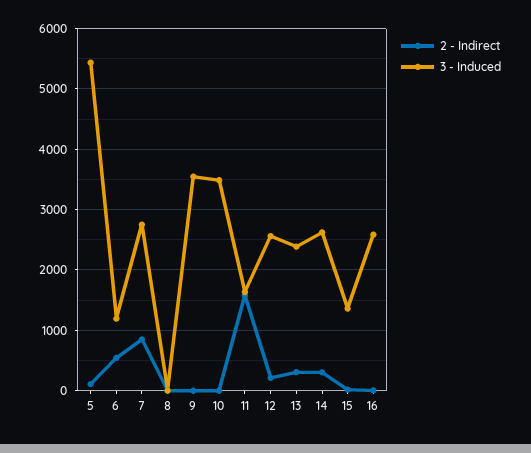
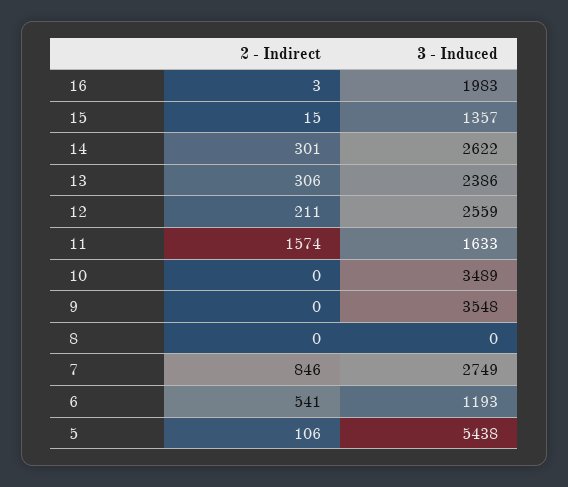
3 - Induced, 16: 2600 -> 1983

